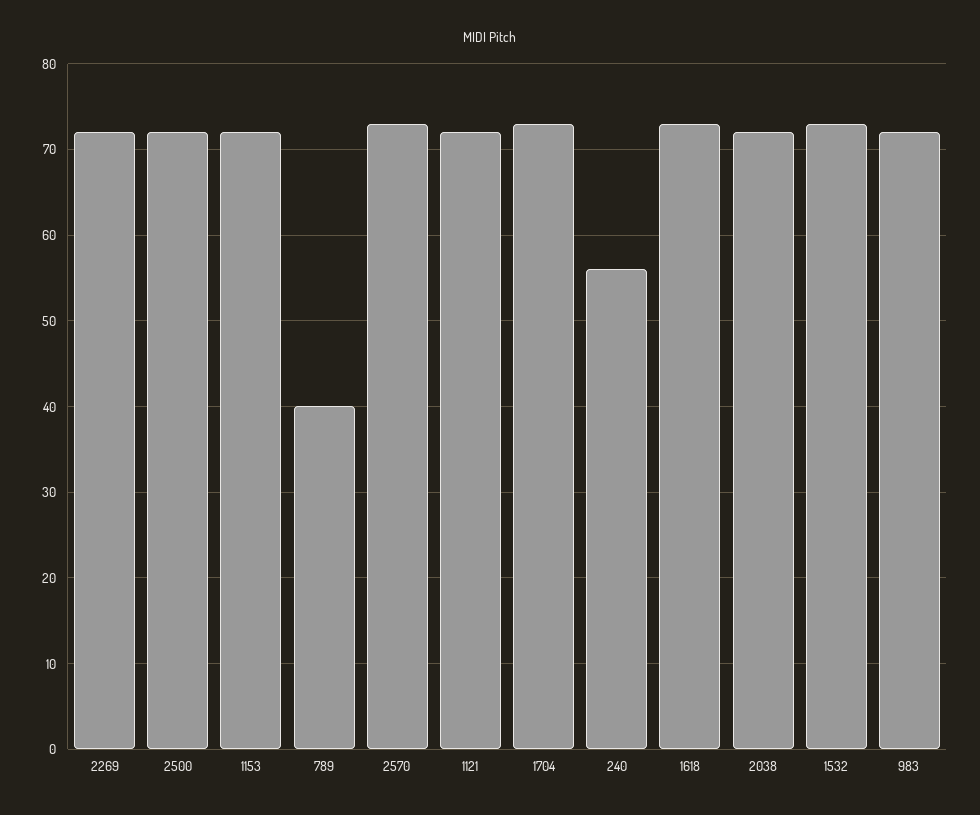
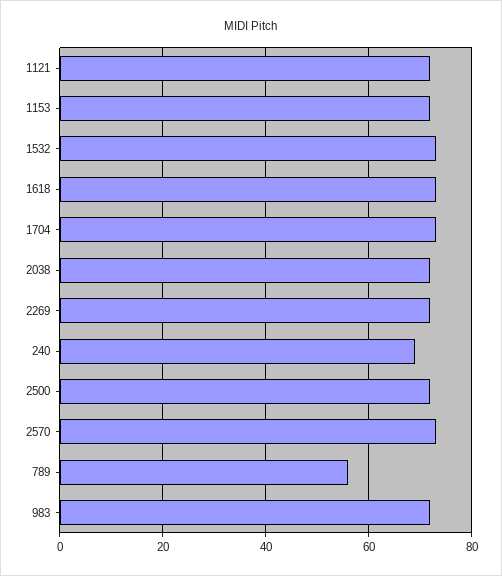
789: 40 -> 55
240: 56 -> 70

